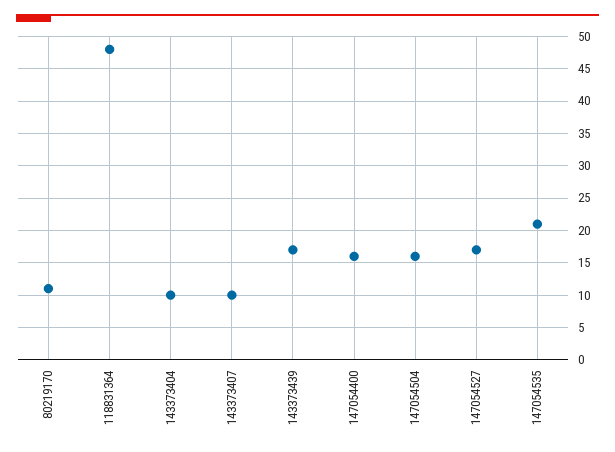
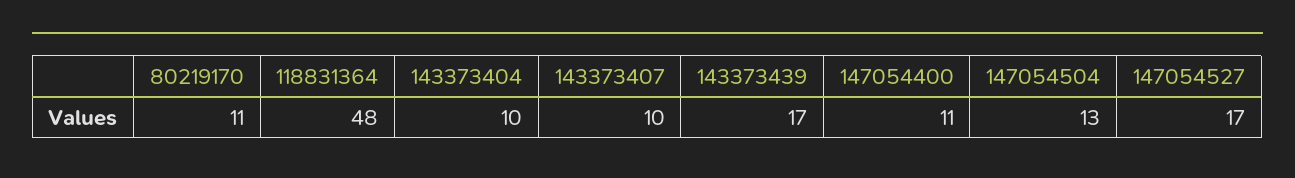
147054400: 16 -> 11
147054504: 16 -> 13
147054535: 21 -> none

